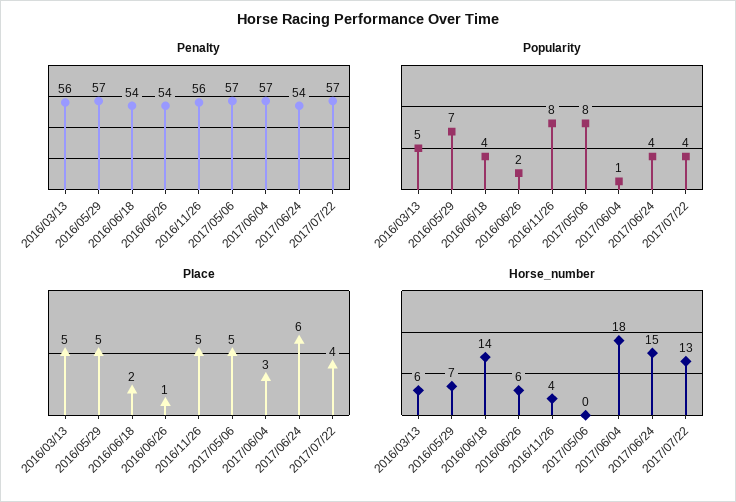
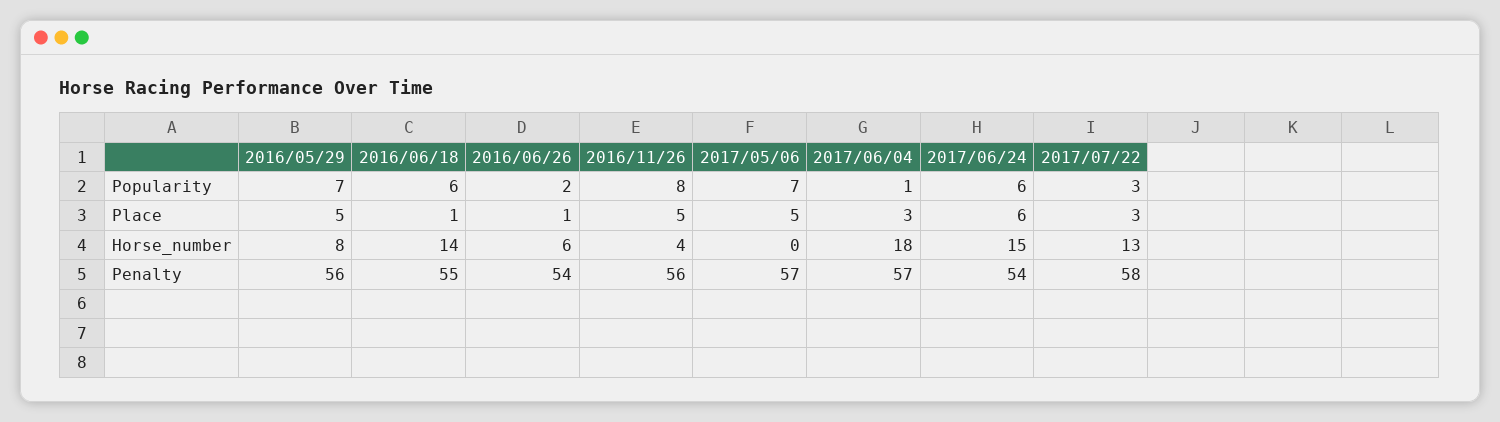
Penalty, 2016/03/13: 56 -> none
Penalty, 2016/05/29: 57 -> 56
Penalty, 2016/06/18: 54 -> 55
Penalty, 2017/07/22: 57 -> 58
Popularity, 2016/03/13: 5 -> none
Popularity, 2016/06/18: 4 -> 6
Popularity, 2017/05/06: 8 -> 7
Popularity, 2017/06/24: 4 -> 6
Popularity, 2017/07/22: 4 -> 3
Place, 2016/03/13: 5 -> none
Place, 2016/06/18: 2 -> 1
Place, 2017/07/22: 4 -> 3
Horse_number, 2016/03/13: 6 -> none
Horse_number, 2016/05/29: 7 -> 8

